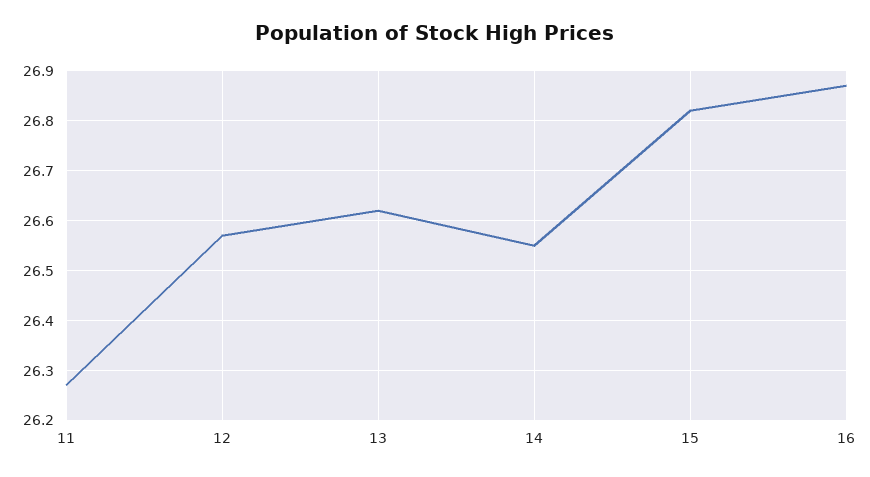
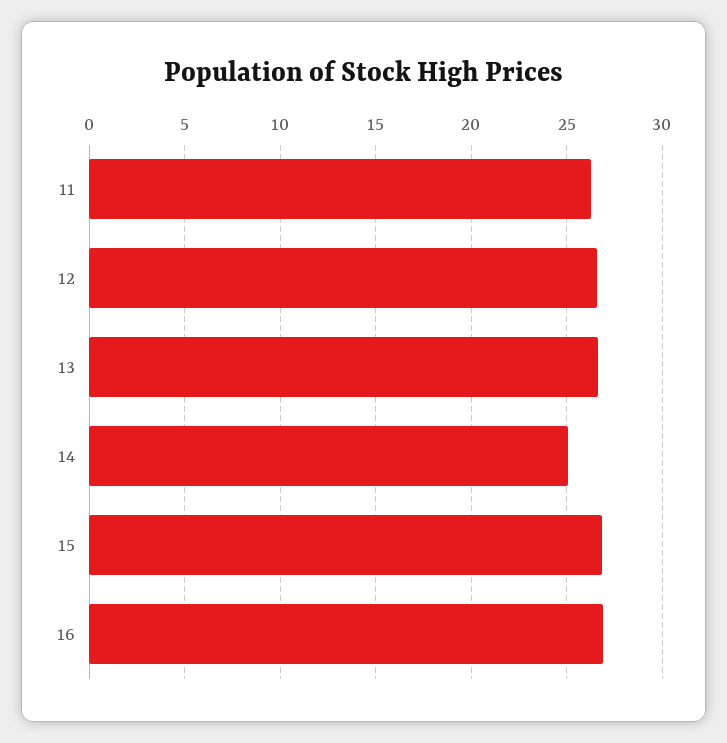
14: 26.55 -> 25

